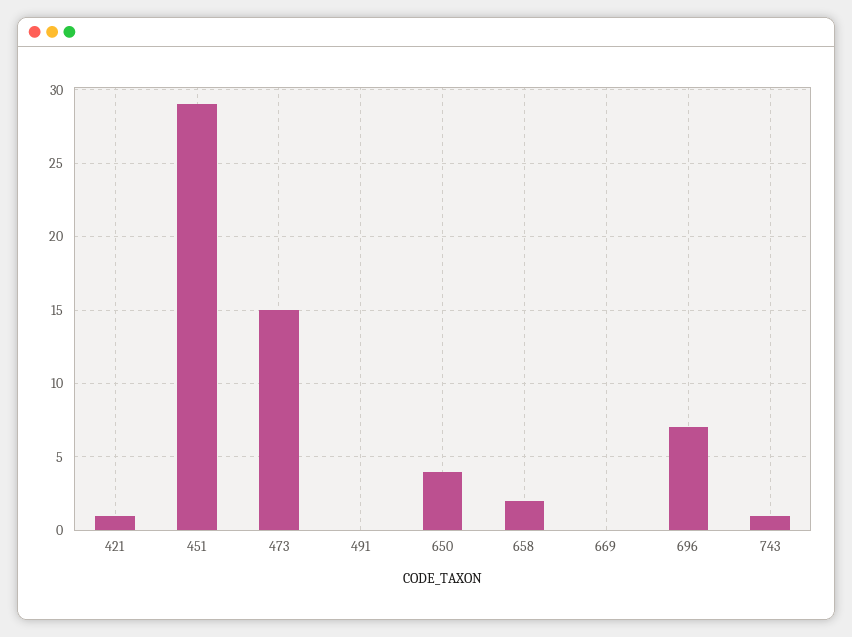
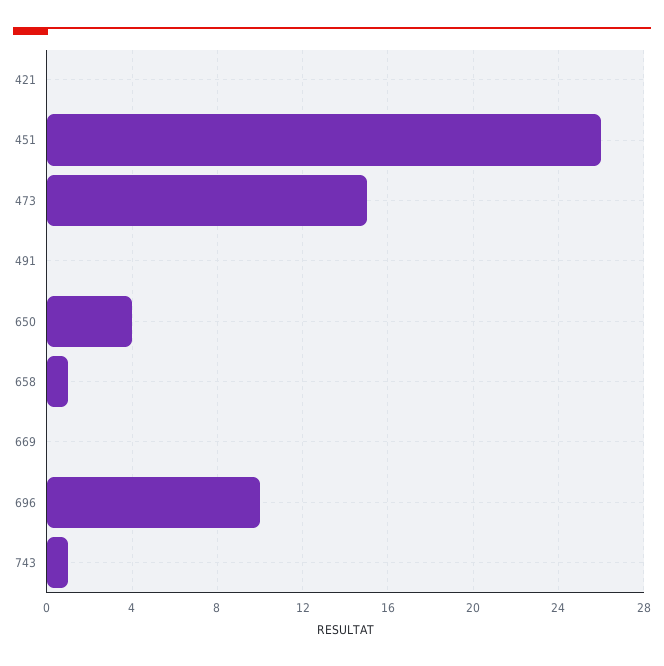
421: 1 -> 0
451: 29 -> 26
658: 2 -> 1
696: 7 -> 10

